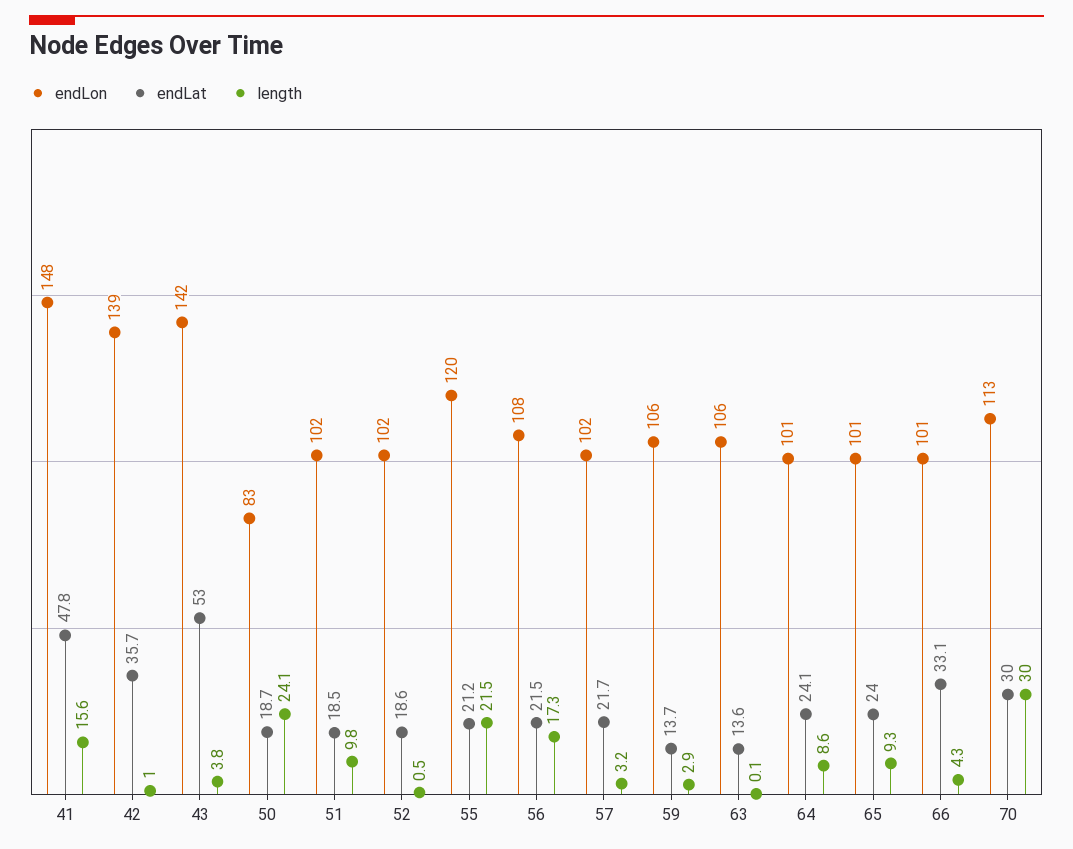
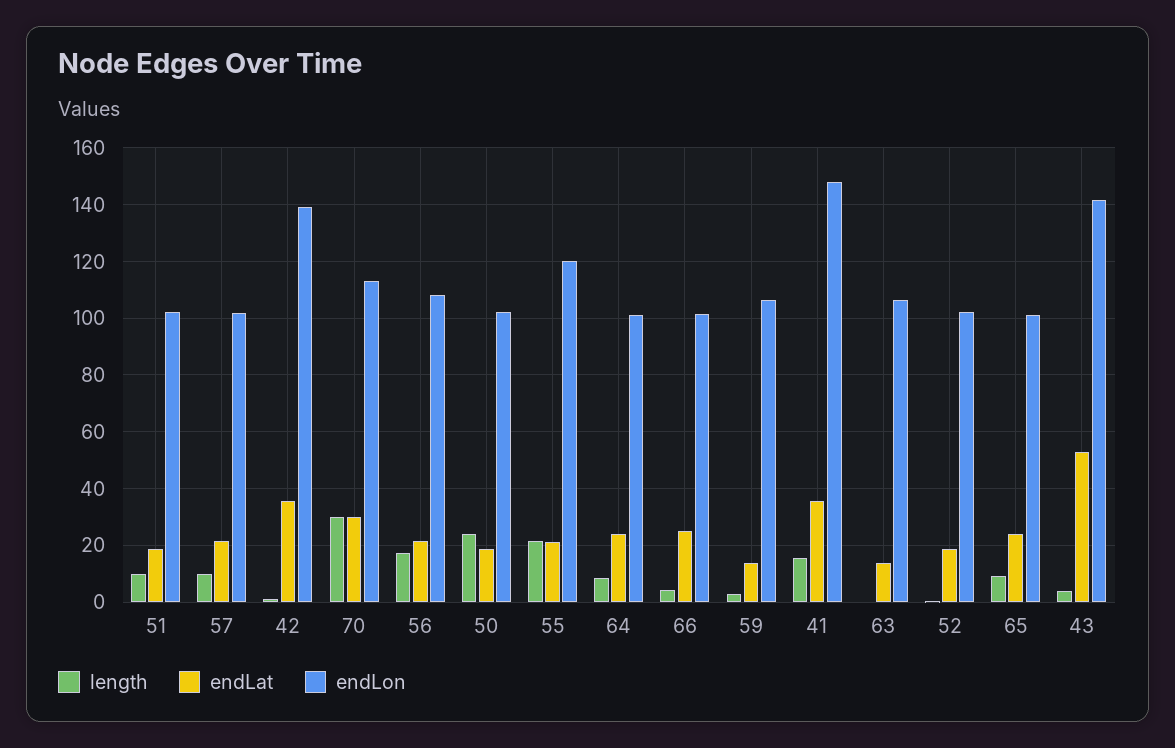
endLat, 41: 47.8 -> 35
endLon, 50: 83 -> 102.5
length, 57: 3.2 -> 10
endLat, 66: 33.1 -> 25

